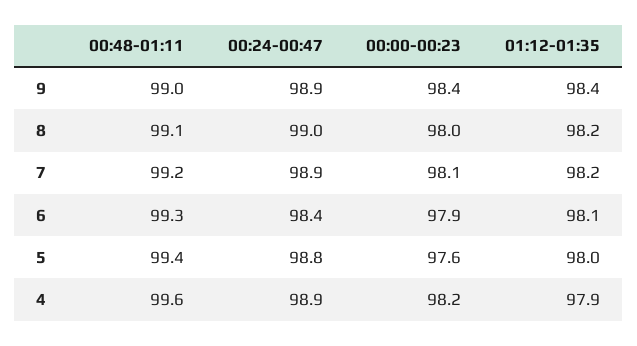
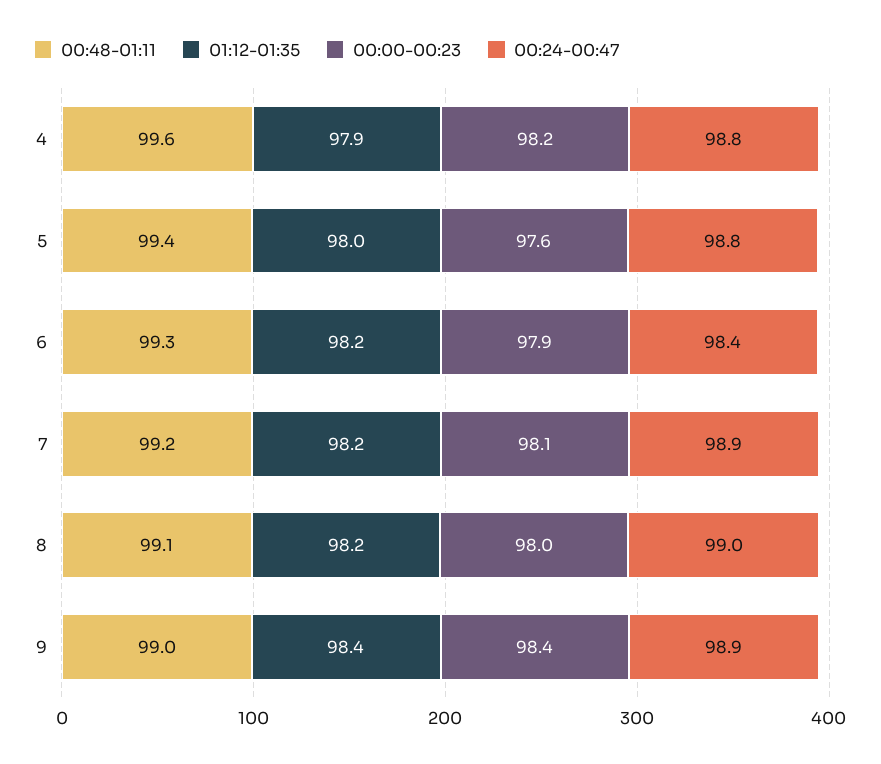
01:12-01:35, 6: 98.1 -> 98.2
00:24-00:47, 4: 98.9 -> 98.8

